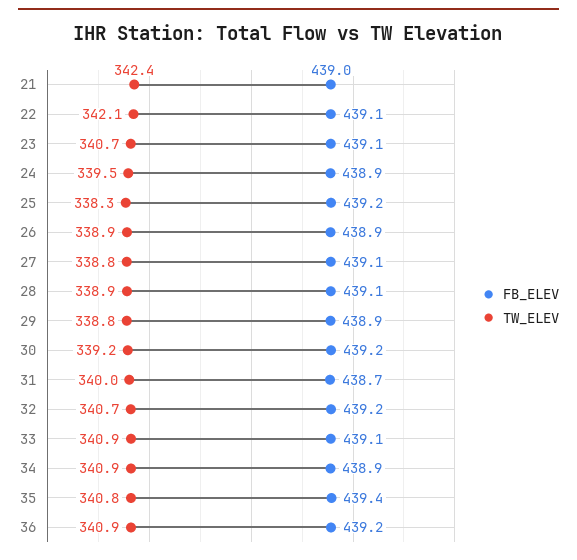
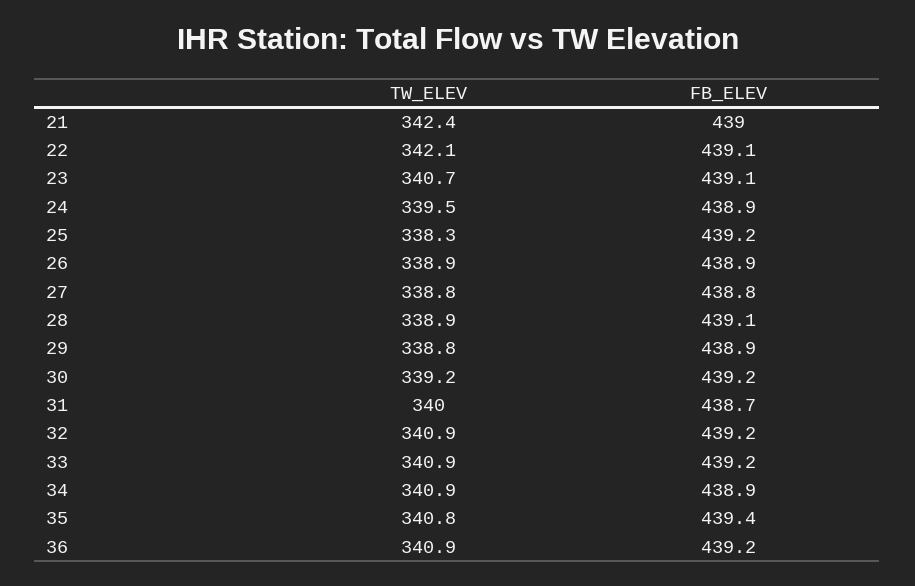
FB_ELEV, 27: 439.1 -> 438.8
TW_ELEV, 32: 340.7 -> 340.9
FB_ELEV, 33: 439.1 -> 439.2

